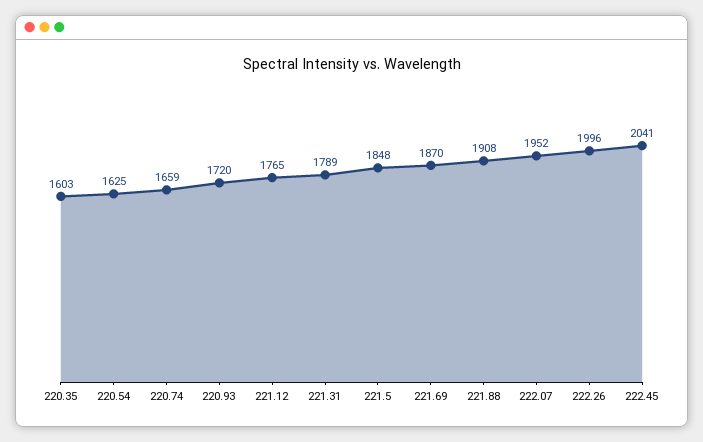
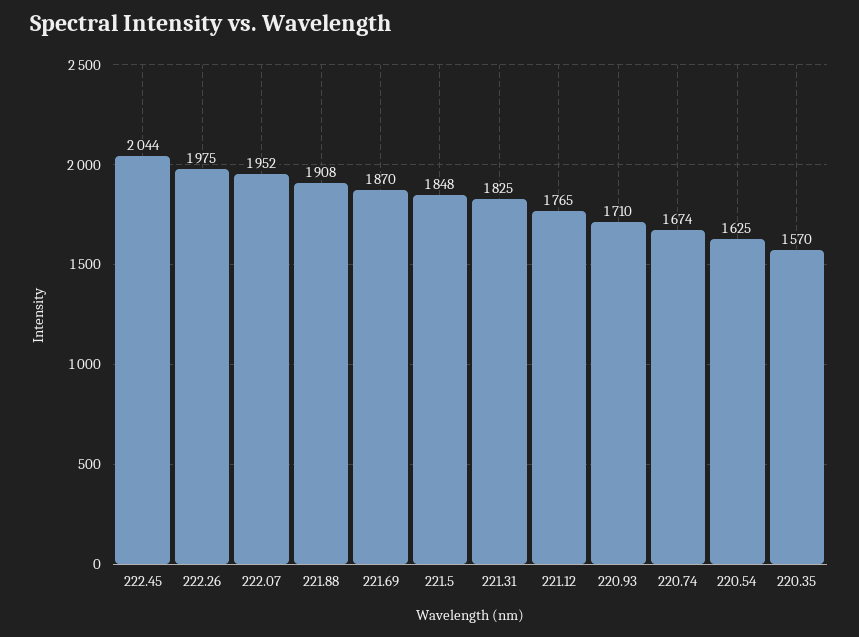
220.35: 1603 -> 1570
220.74: 1659 -> 1674
220.93: 1720 -> 1710
221.31: 1789 -> 1825
222.26: 1996 -> 1975
222.45: 2041 -> 2044

